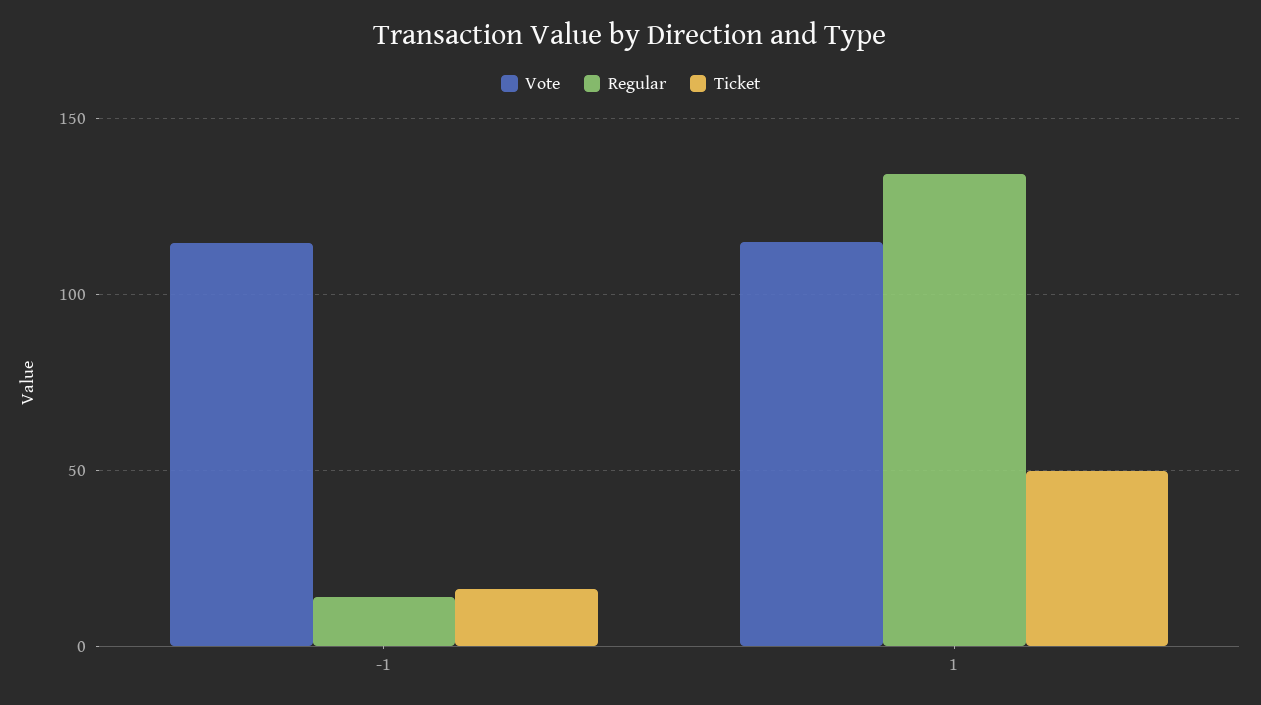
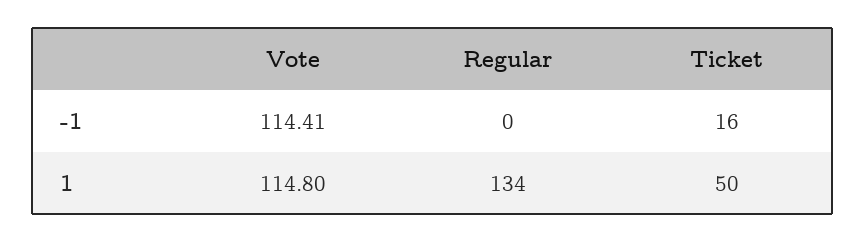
Regular, -1: 15 -> 0

